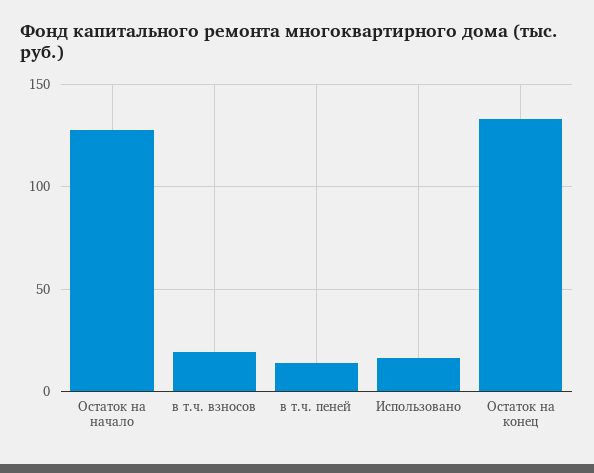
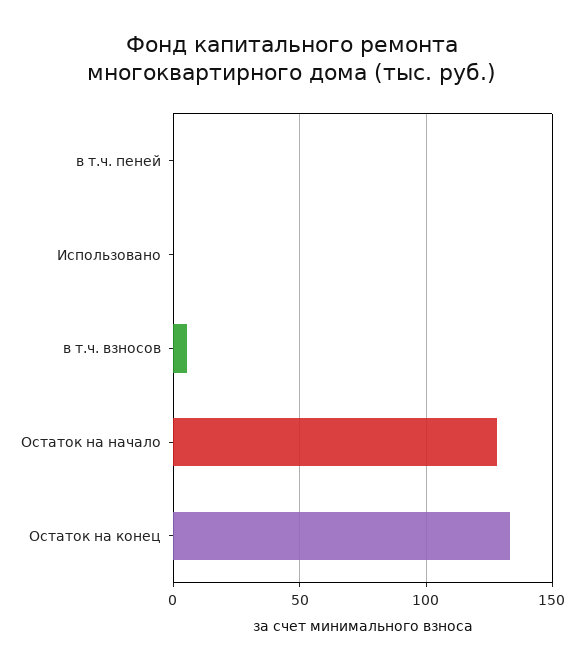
в т.ч. взносов: 20 -> 5
в т.ч. пеней: 15 -> 0
Использовано: 15 -> 0

